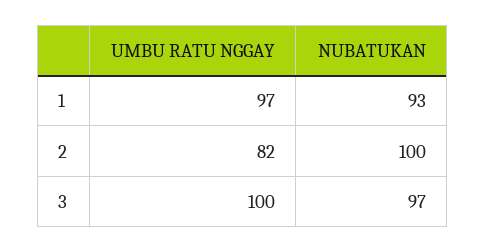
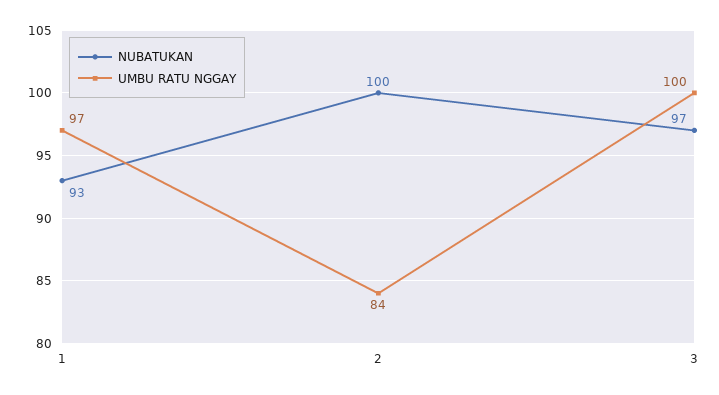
UMBU RATU NGGAY, 2: 82 -> 84

